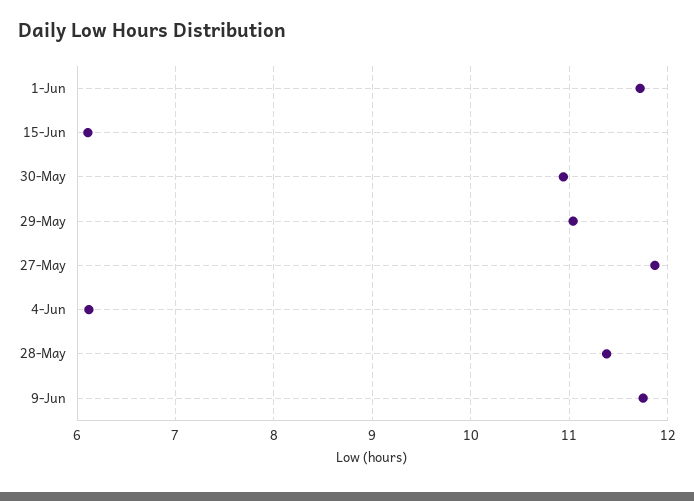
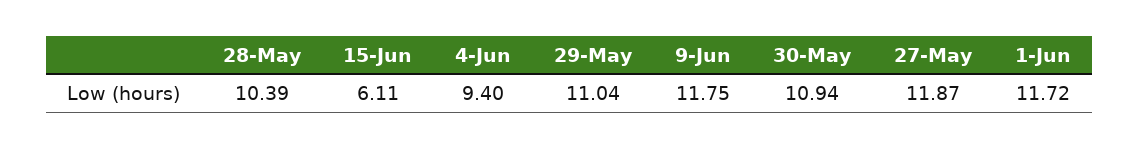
4-Jun: 6.1 -> 9.4
28-May: 11.4 -> 10.39

